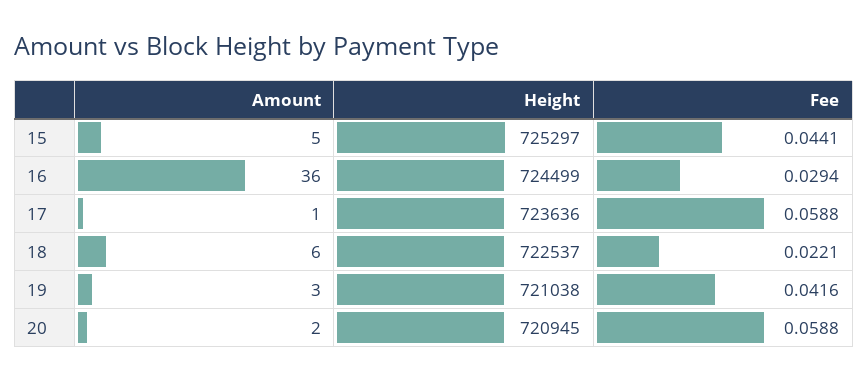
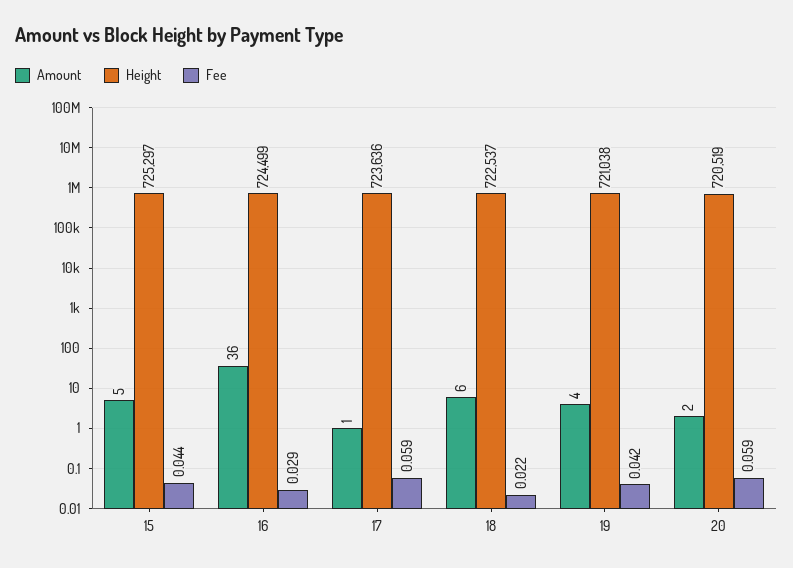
Amount, 19: 3 -> 4
Height, 20: 720945 -> 720519

